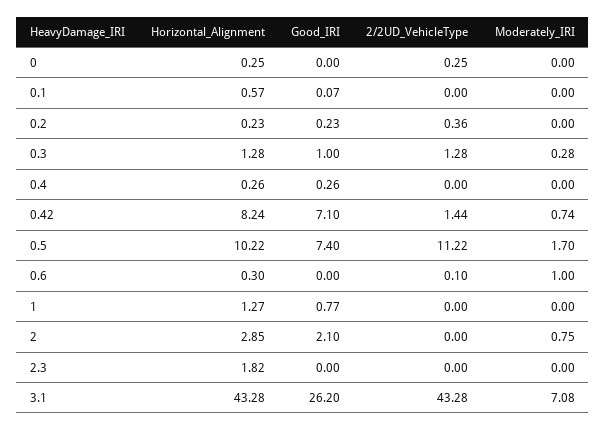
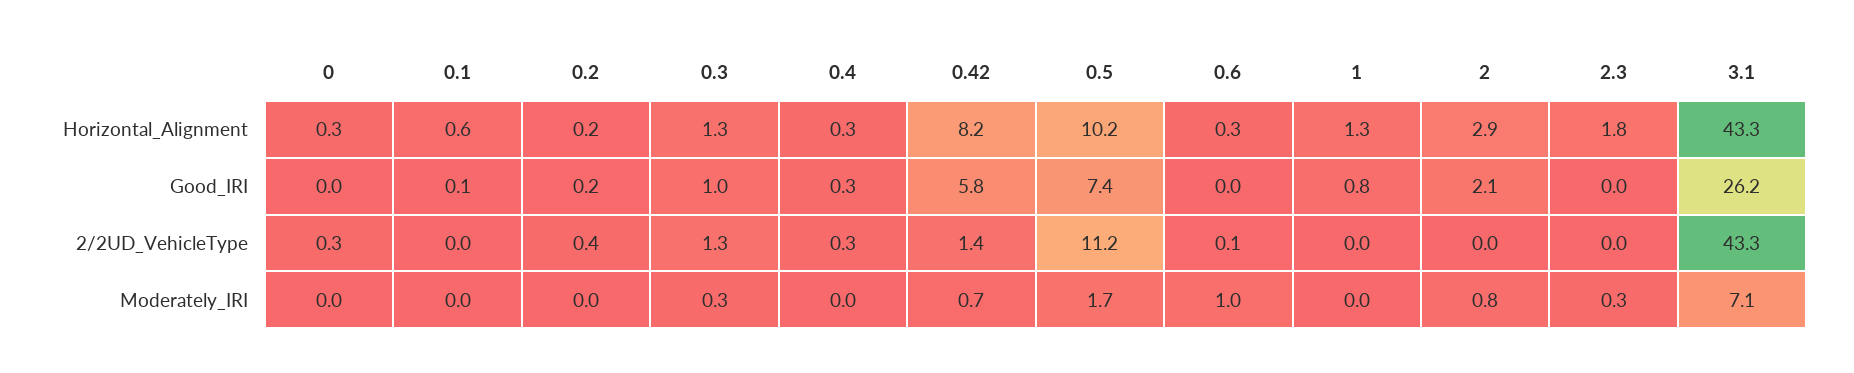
2/2UD_VehicleType, 0.4: 0 -> 0.3
Good_IRI, 0.42: 7.1 -> 5.8
Moderately_IRI, 2.3: 0 -> 0.3

